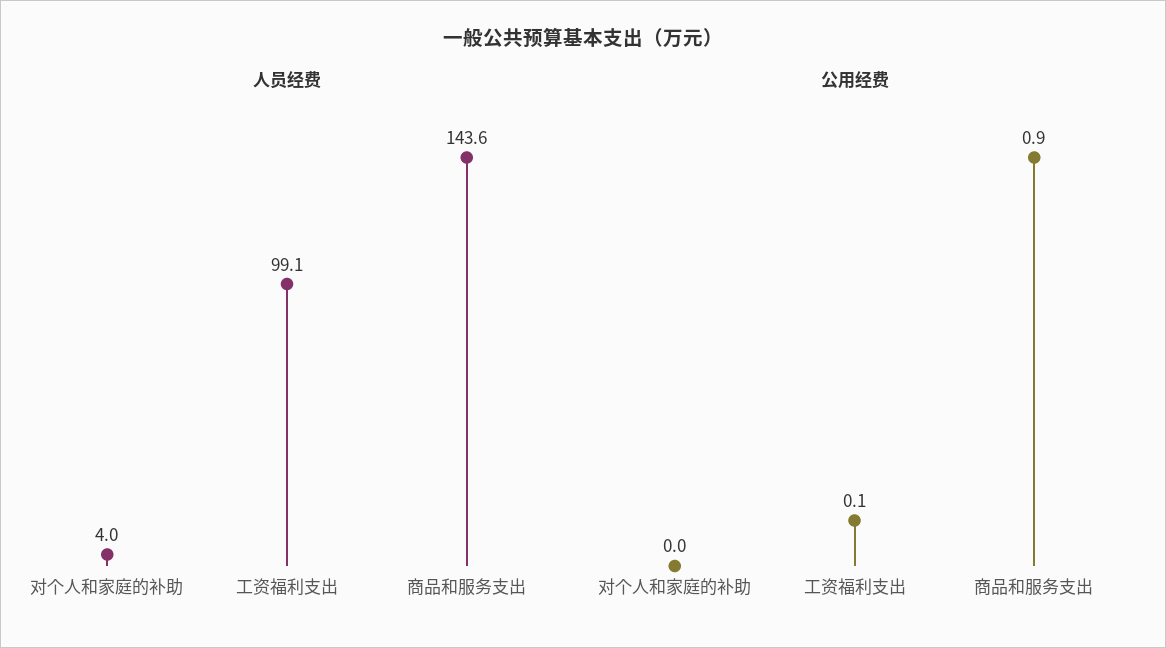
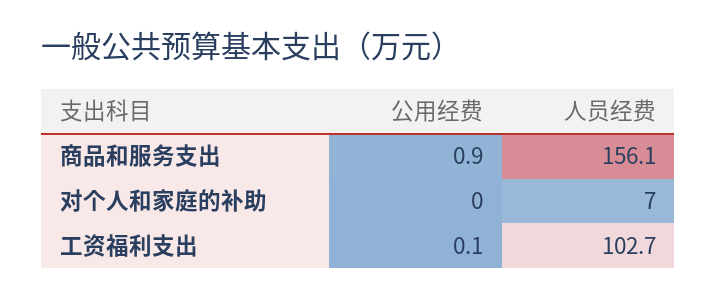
人员经费, 对个人和家庭的补助: 4 -> 7
人员经费, 工资福利支出: 99.1 -> 102.7
人员经费, 商品和服务支出: 143.6 -> 156.1

